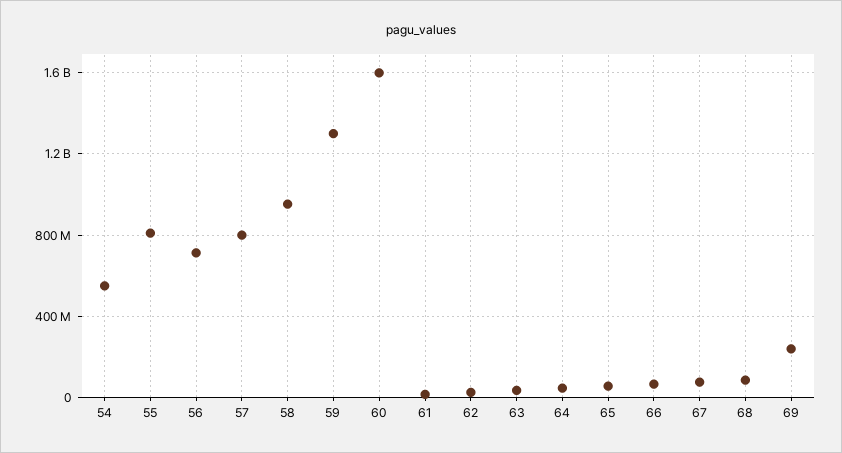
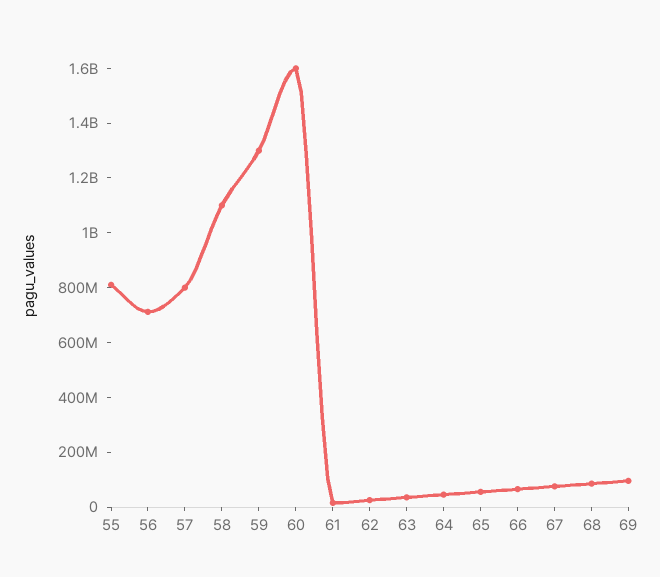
54: 550000000 -> none
58: 950000000 -> 1100000000
69: 250000000 -> 100000000

